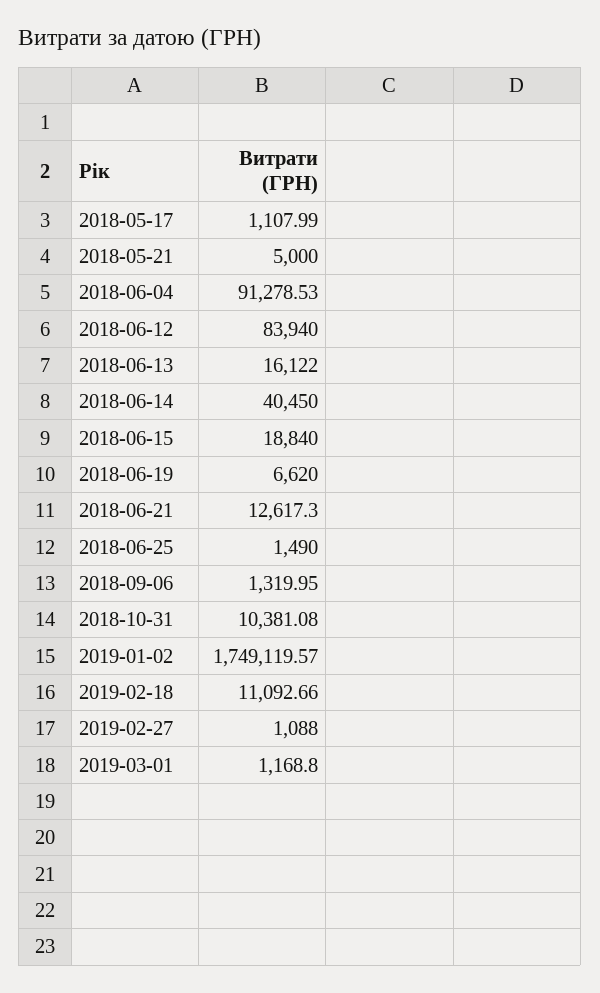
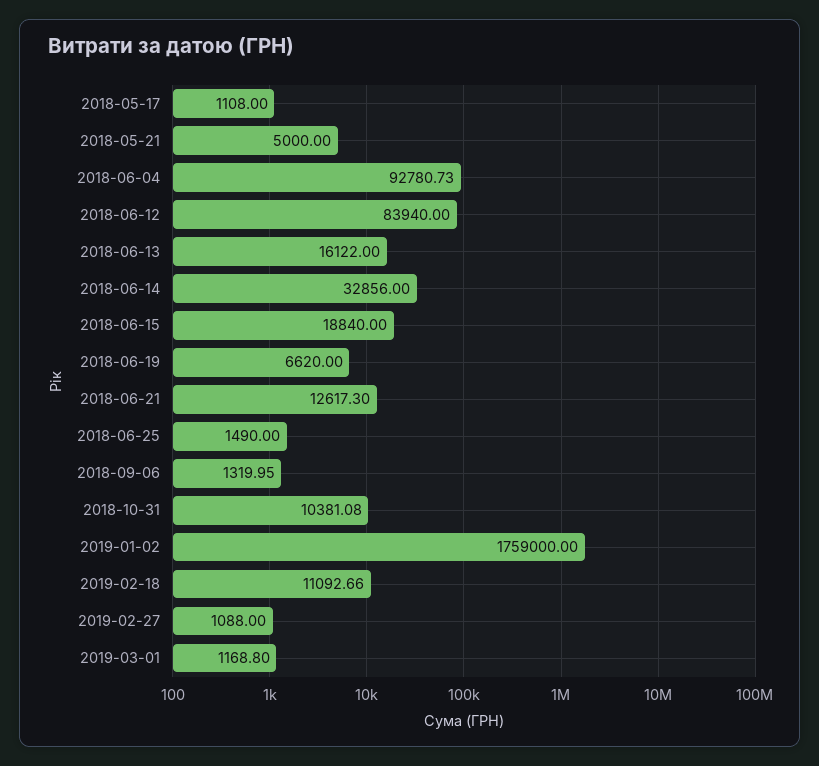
2018-05-17: 1107.99 -> 1108
2018-06-04: 91278.53 -> 92780.73
2018-06-14: 40450 -> 32856
2019-01-02: 1749119.57 -> 1759000

